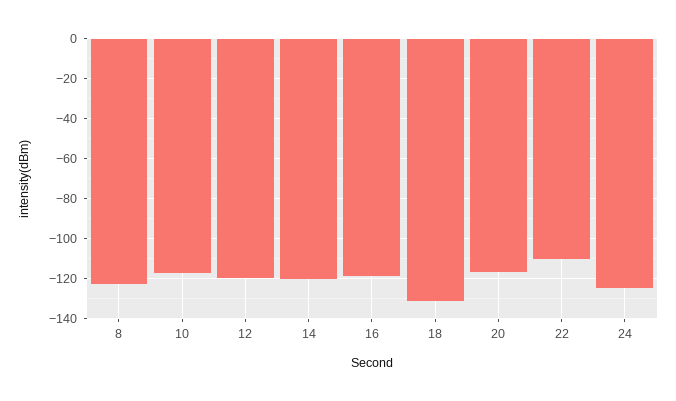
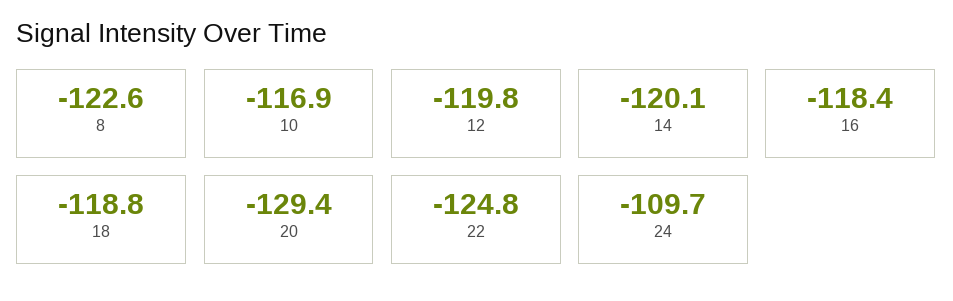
18: -130 -> -118.8
20: -115 -> -129.4
22: -110 -> -124.8
24: -125 -> -109.7

